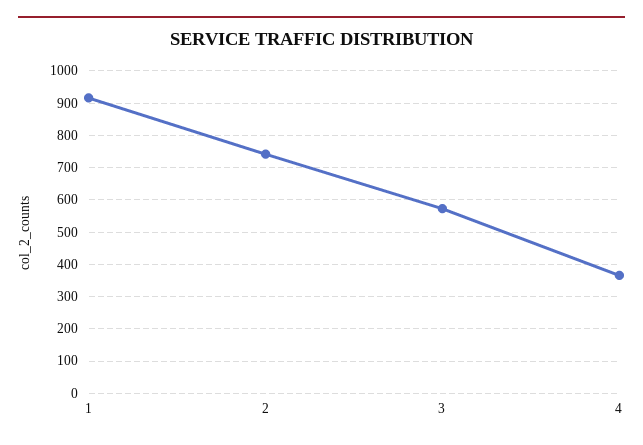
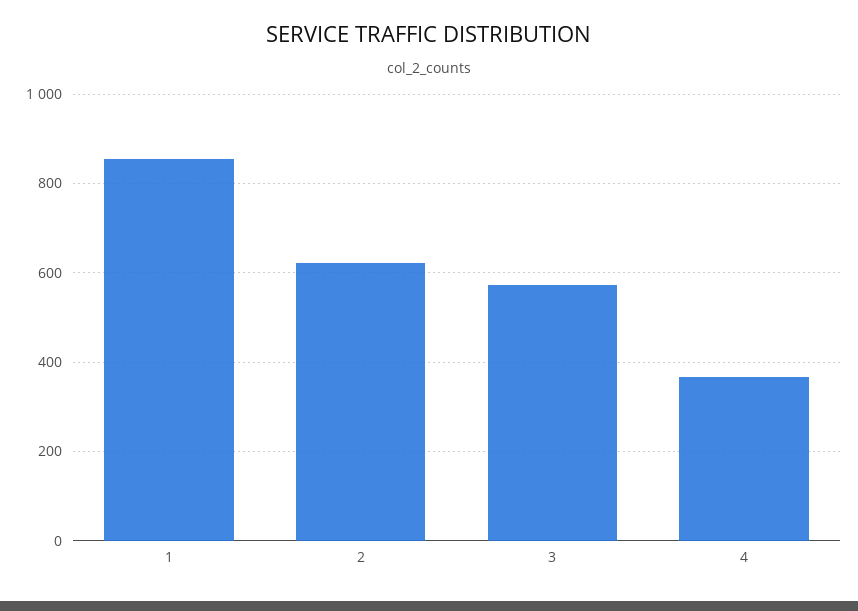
1: 920 -> 860
2: 740 -> 620

